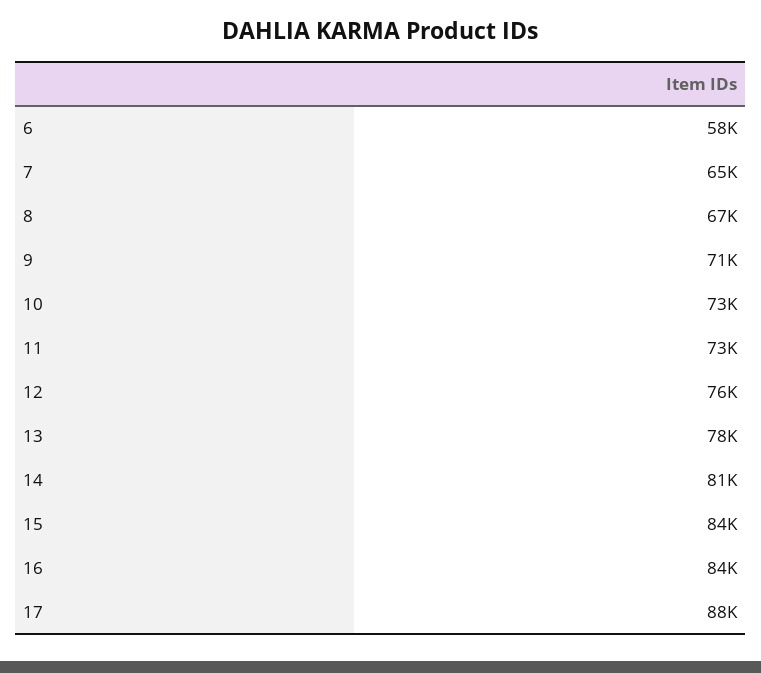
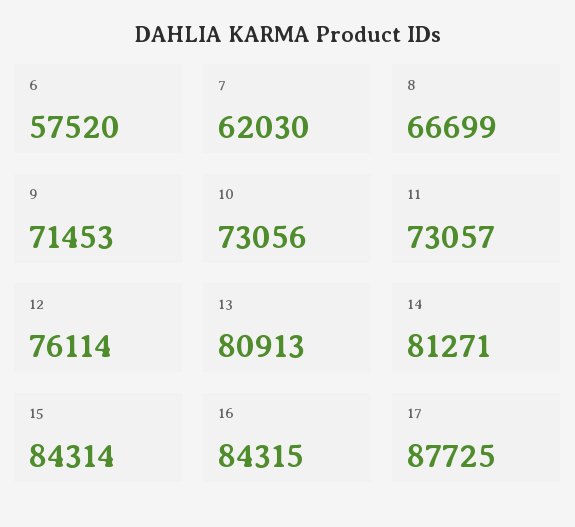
7: 65000 -> 62030
13: 78000 -> 80913

